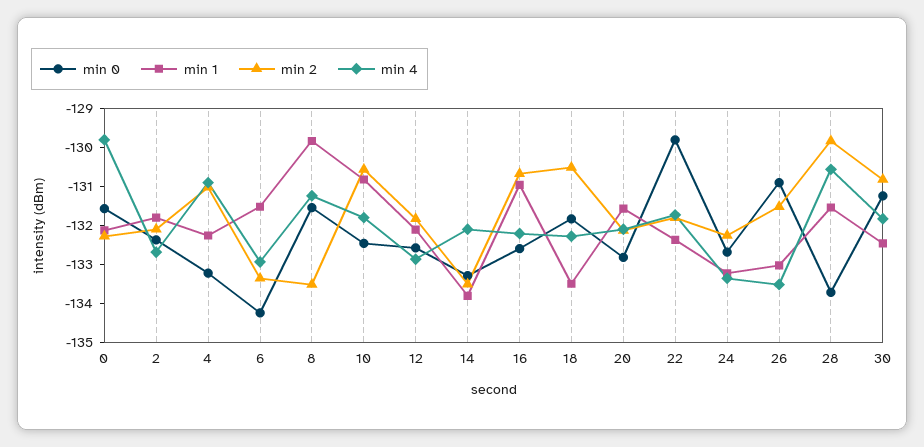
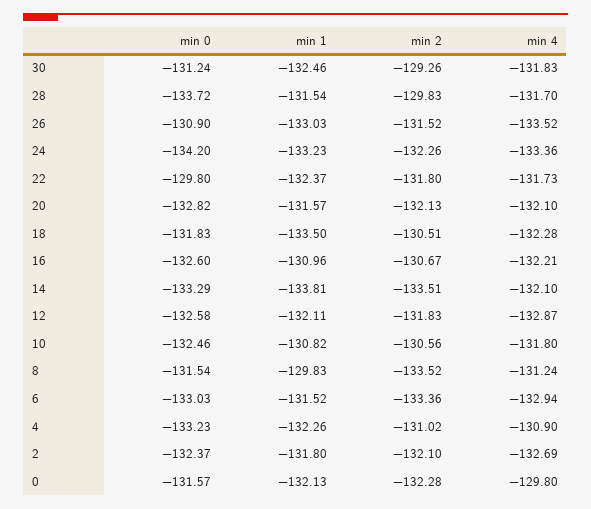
min 0, 6: -134.25 -> -133.03
min 0, 24: -132.75 -> -134.2
min 4, 28: -130.5 -> -131.7
min 2, 30: -130.75 -> -129.26

